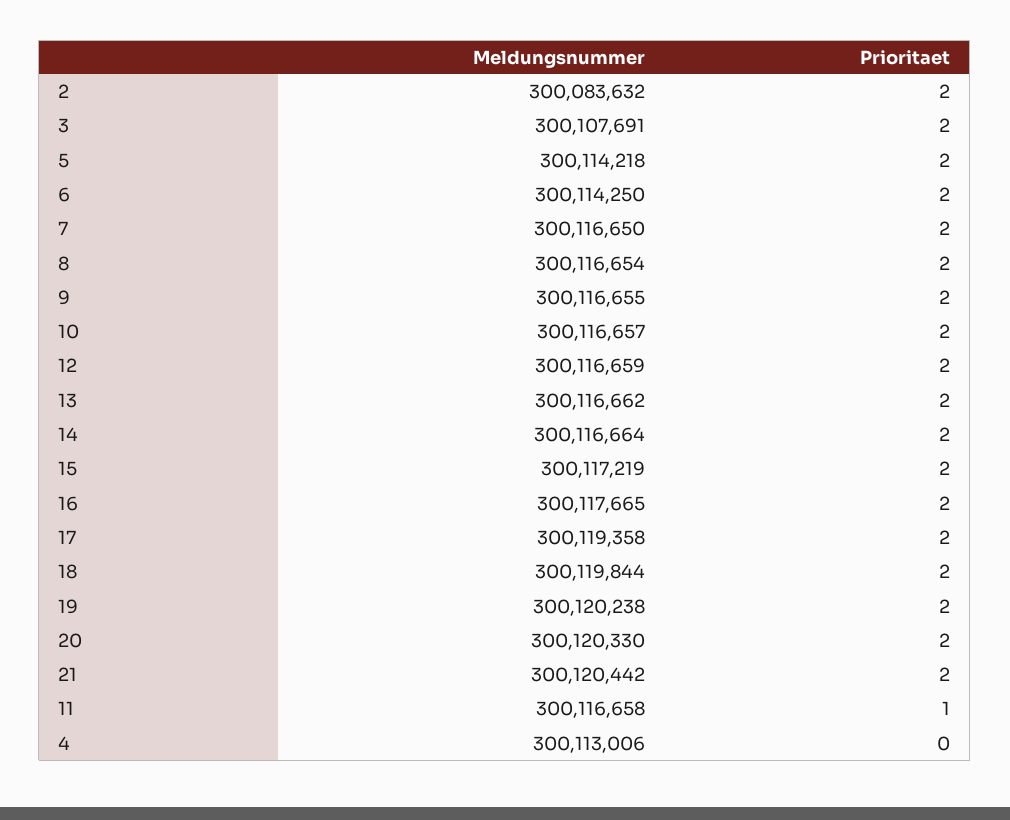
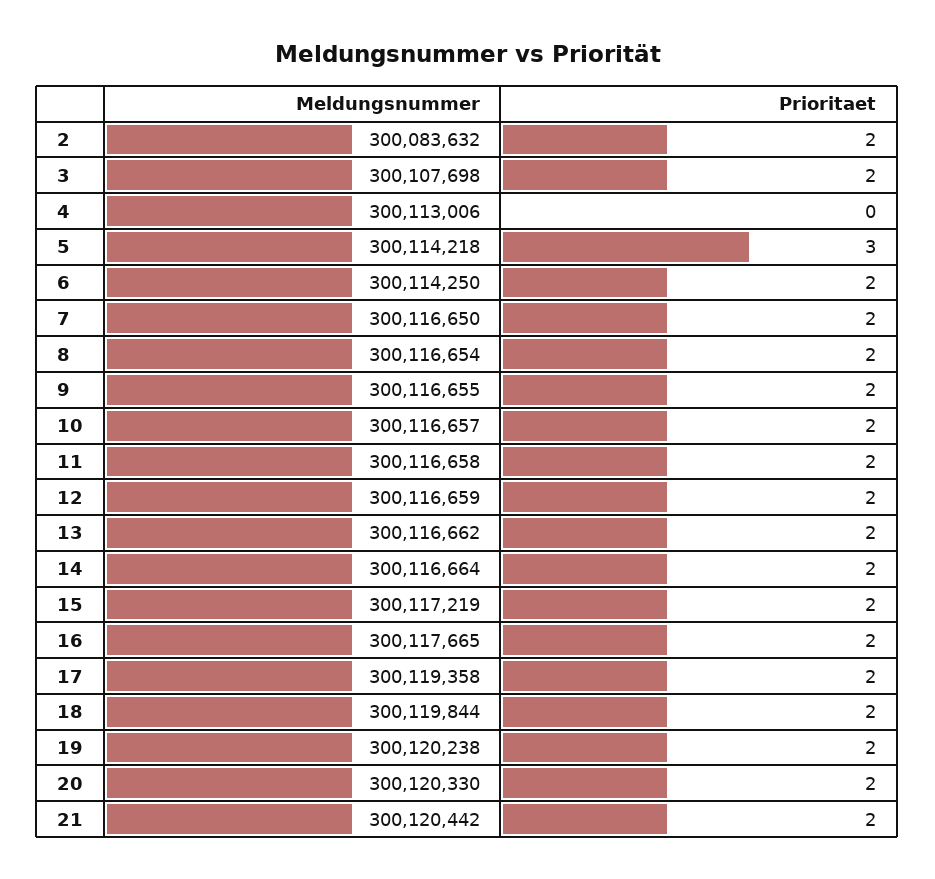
Meldungsnummer, 3: 300107691 -> 300107698
Prioritaet, 5: 2 -> 3
Prioritaet, 11: 1 -> 2

